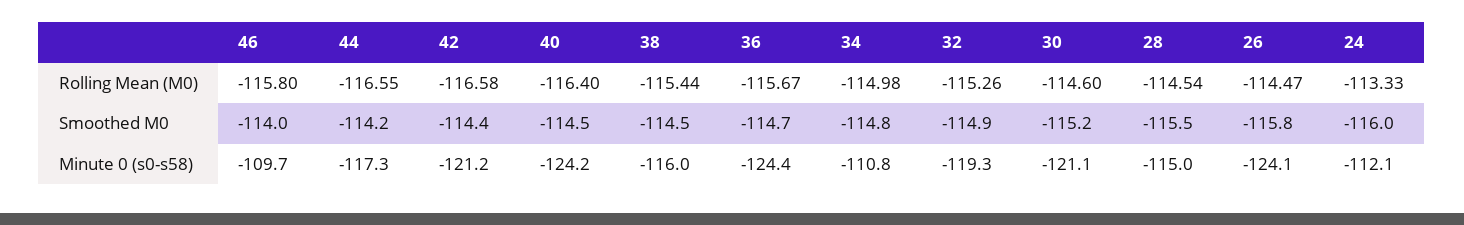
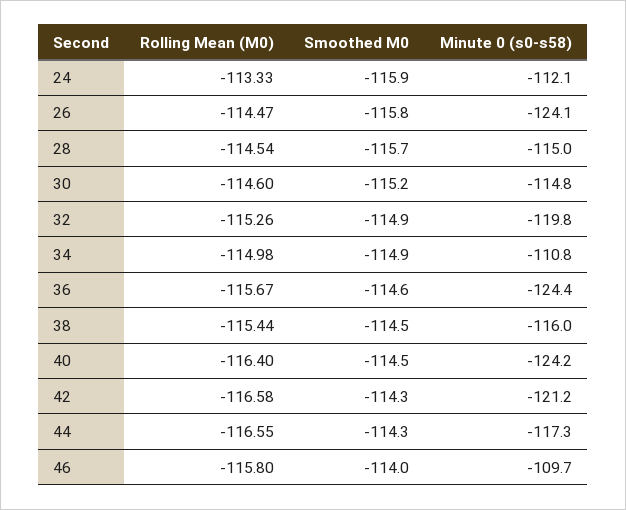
44, Smoothed M0: -114.2 -> -114.3
42, Smoothed M0: -114.4 -> -114.3
36, Smoothed M0: -114.7 -> -114.6
34, Smoothed M0: -114.8 -> -114.9
28, Smoothed M0: -115.5 -> -115.7
24, Smoothed M0: -116 -> -115.9
32, Minute 0 (s0-s58): -119.3 -> -119.8
30, Minute 0 (s0-s58): -121.1 -> -114.8

